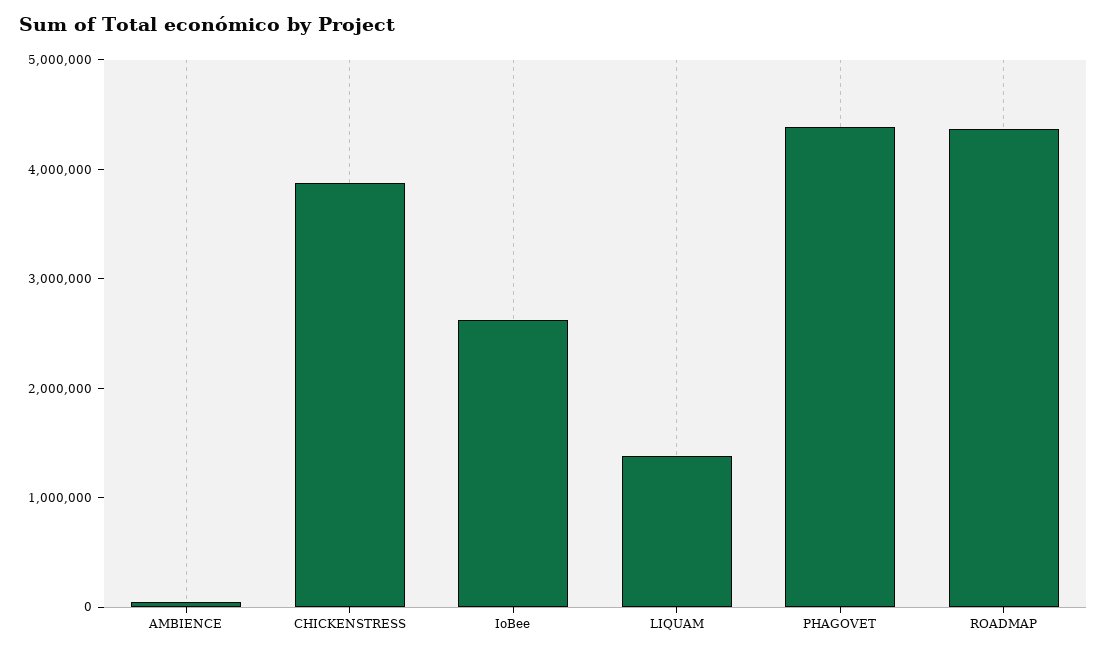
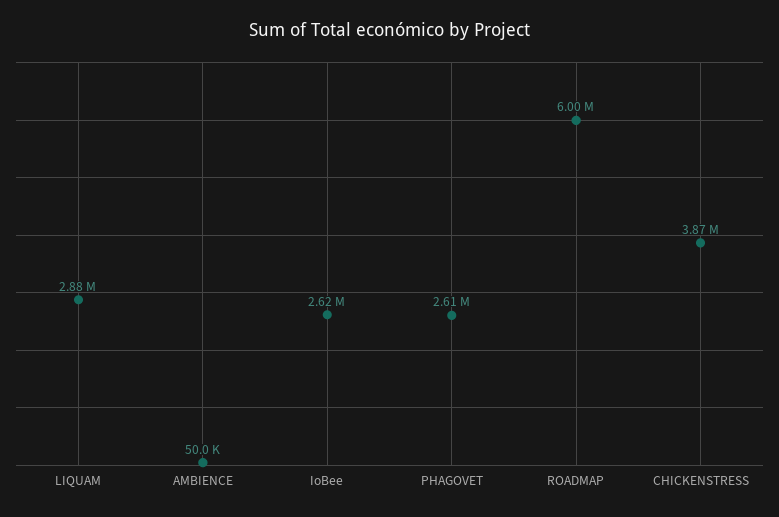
LIQUAM: 1400000 -> 2880000
PHAGOVET: 4400000 -> 2610000
ROADMAP: 4400000 -> 6000000

